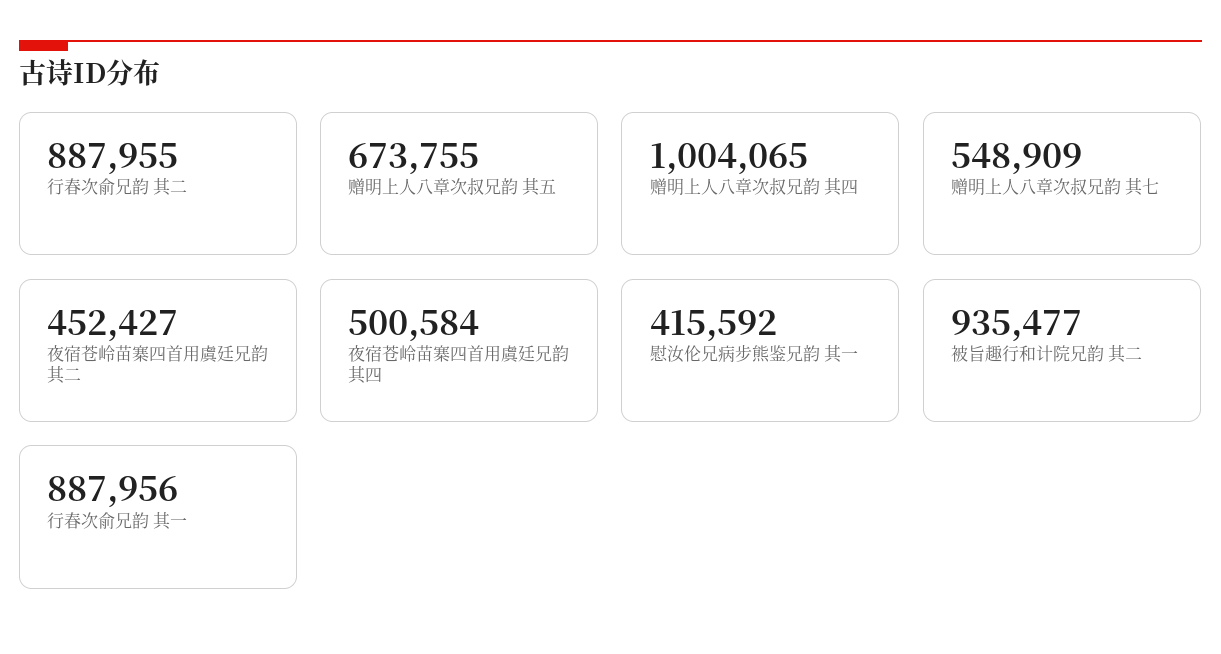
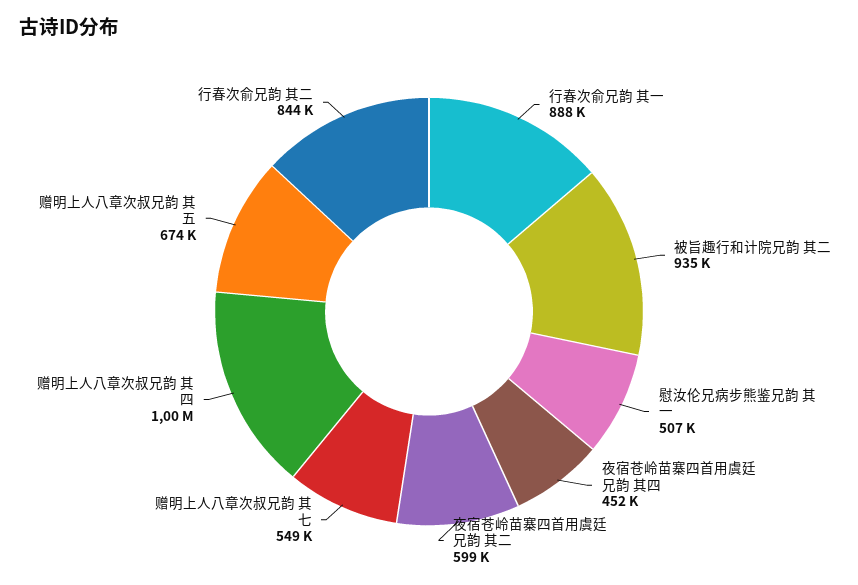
行春次俞兄韵 其二: 887955 -> 844000
夜宿苍岭苗寨四首用虞廷兄韵 其二: 452427 -> 599000
夜宿苍岭苗寨四首用虞廷兄韵 其四: 500584 -> 452000
慰汝伦兄病步熊鉴兄韵 其一: 415592 -> 507000

